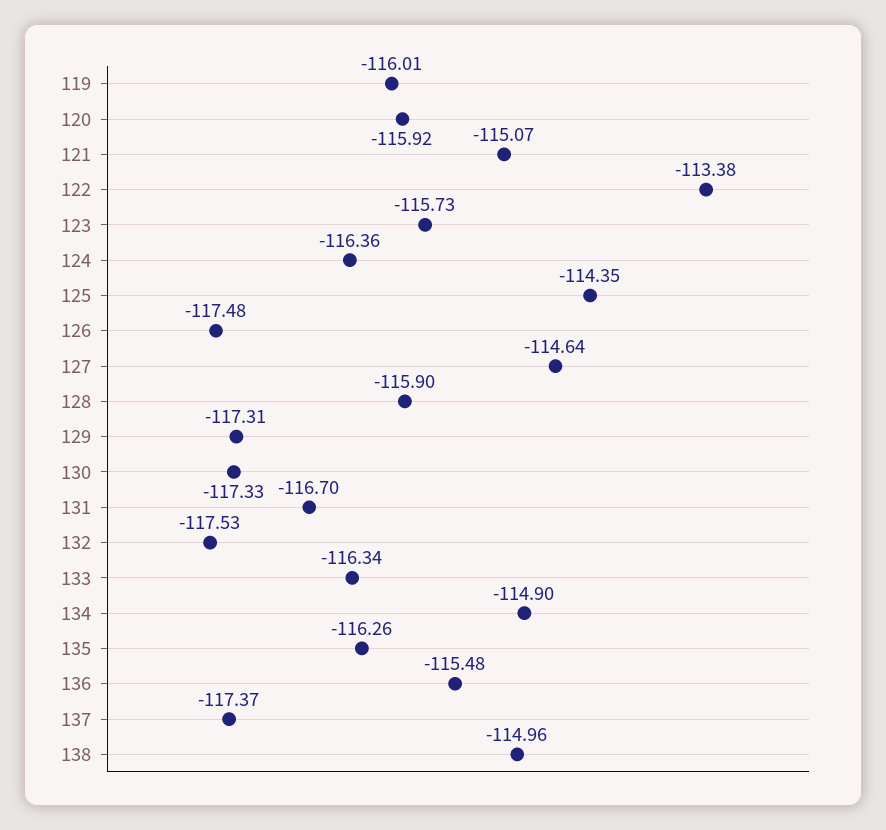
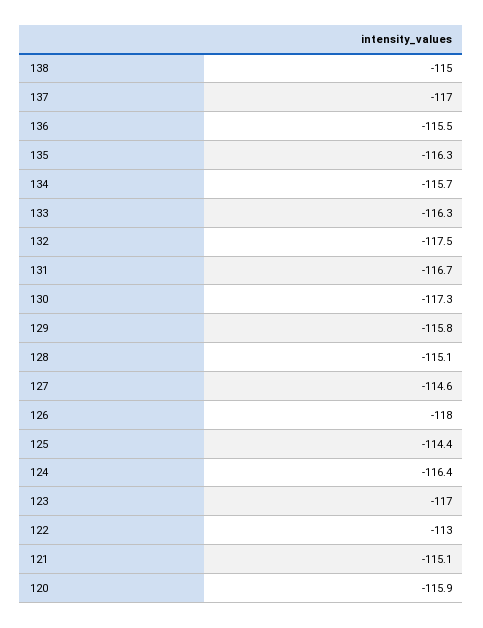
119: -116.01 -> none
122: -113.38 -> -113
123: -115.73 -> -117
126: -117.48 -> -118
128: -115.9 -> -115.1
129: -117.31 -> -115.8
134: -114.9 -> -115.7
137: -117.37 -> -117

